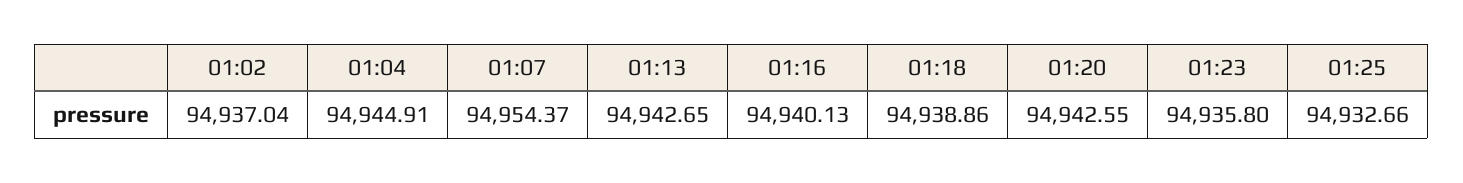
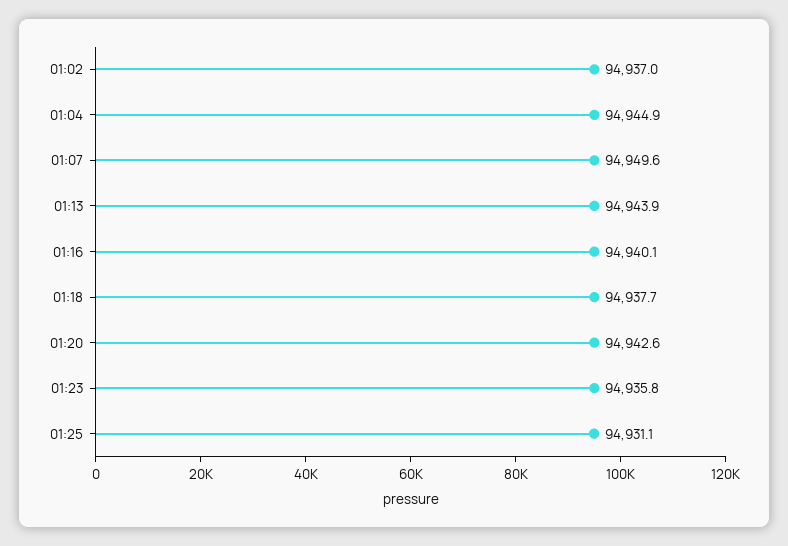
01:07: 94954.37 -> 94949.6
01:13: 94942.65 -> 94943.9
01:18: 94938.86 -> 94937.7
01:25: 94932.66 -> 94931.1

